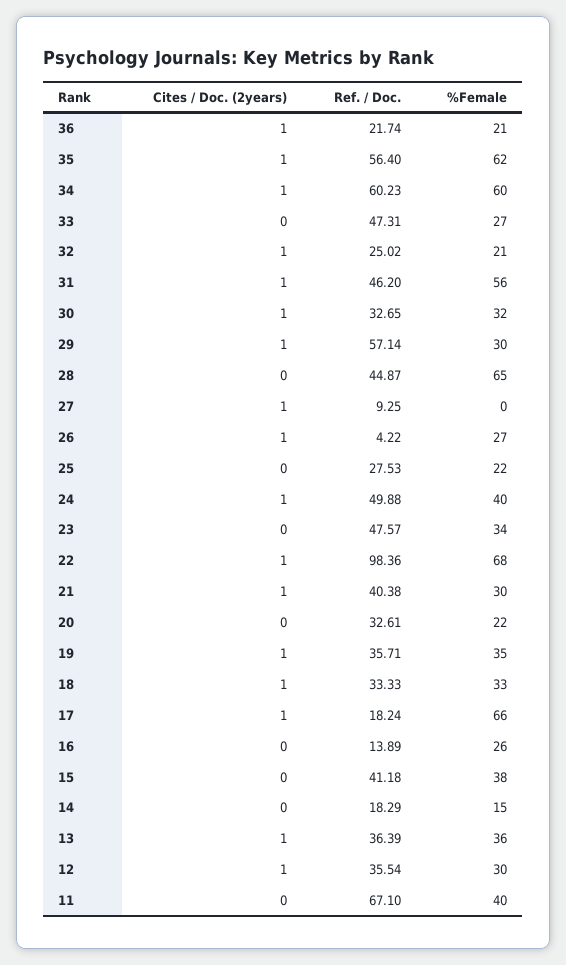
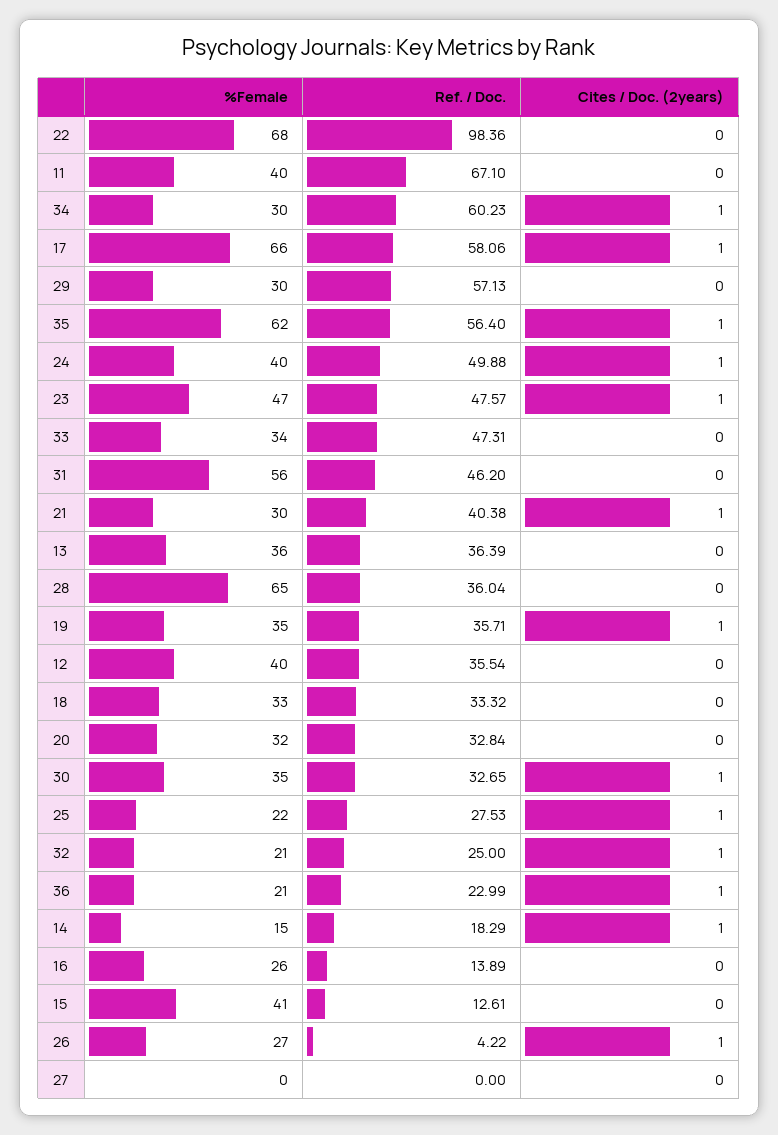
Ref. / Doc., 36: 21.74 -> 22.99
%Female, 34: 60 -> 30
%Female, 33: 27 -> 34
Ref. / Doc., 32: 25.02 -> 25
Cites / Doc. (2years), 31: 1 -> 0
%Female, 30: 32 -> 35
Cites / Doc. (2years), 29: 1 -> 0
Ref. / Doc., 29: 57.14 -> 57.13
Ref. / Doc., 28: 44.87 -> 36.04
Cites / Doc. (2years), 27: 1 -> 0
Ref. / Doc., 27: 9.25 -> 0
Cites / Doc. (2years), 25: 0 -> 1
Cites / Doc. (2years), 23: 0 -> 1
%Female, 23: 34 -> 47
Cites / Doc. (2years), 22: 1 -> 0
Ref. / Doc., 20: 32.61 -> 32.84
%Female, 20: 22 -> 32
Cites / Doc. (2years), 18: 1 -> 0
Ref. / Doc., 18: 33.33 -> 33.32
Ref. / Doc., 17: 18.24 -> 58.06
Ref. / Doc., 15: 41.18 -> 12.61
%Female, 15: 38 -> 41
Cites / Doc. (2years), 14: 0 -> 1
Cites / Doc. (2years), 13: 1 -> 0
Cites / Doc. (2years), 12: 1 -> 0
%Female, 12: 30 -> 40

